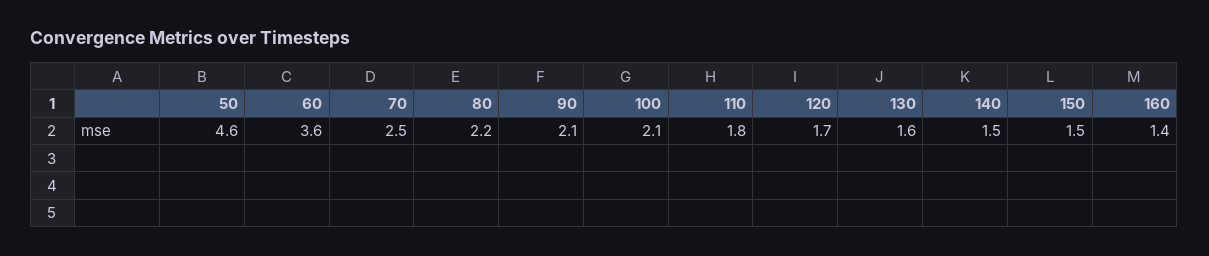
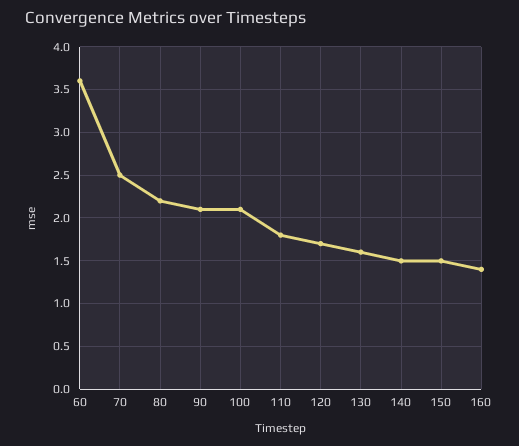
50: 4.6 -> none

